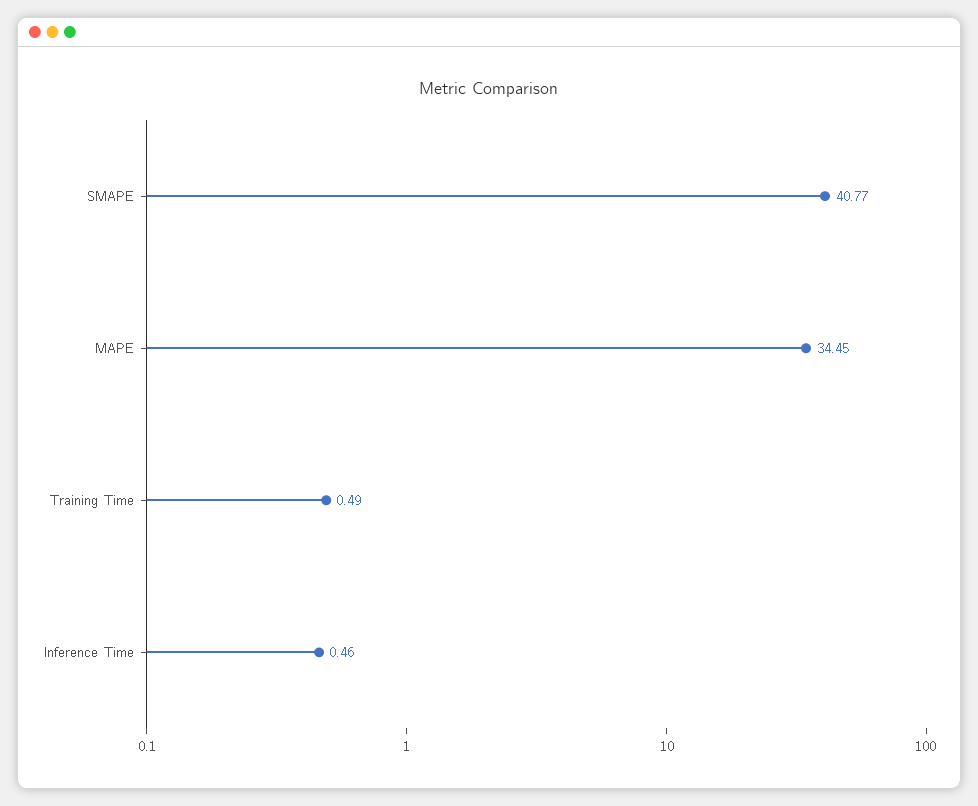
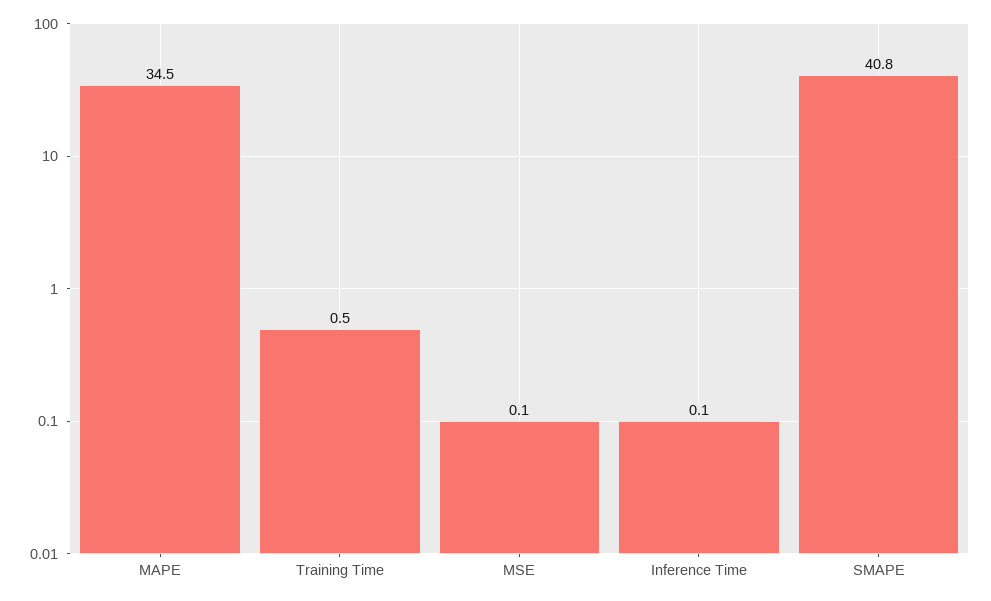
Inference Time: 0.46 -> 0.1
MSE: none -> 0.1

